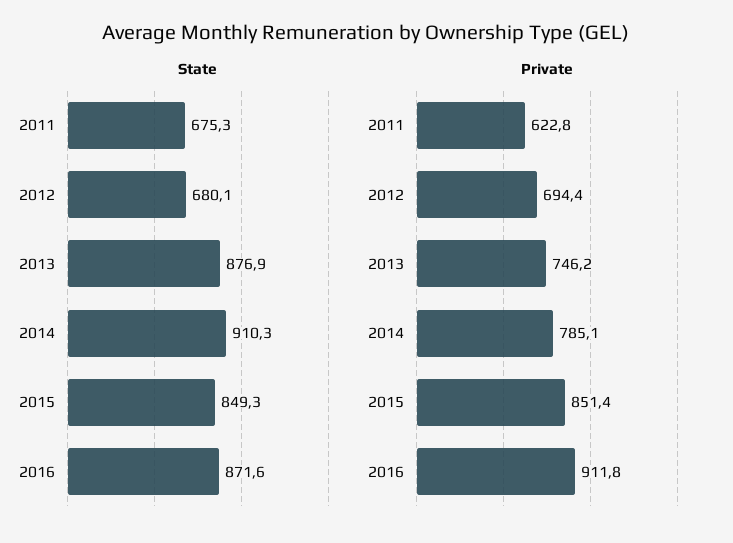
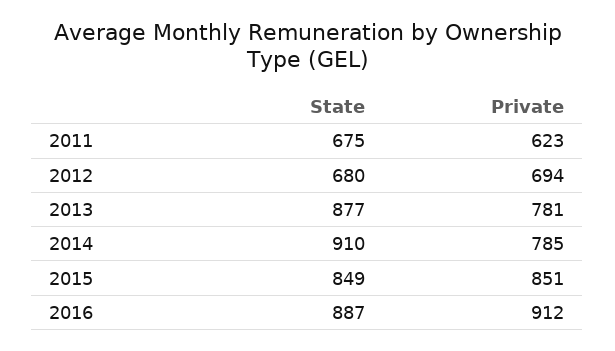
State, 2016: 871.6 -> 887
Private, 2013: 746.2 -> 781

